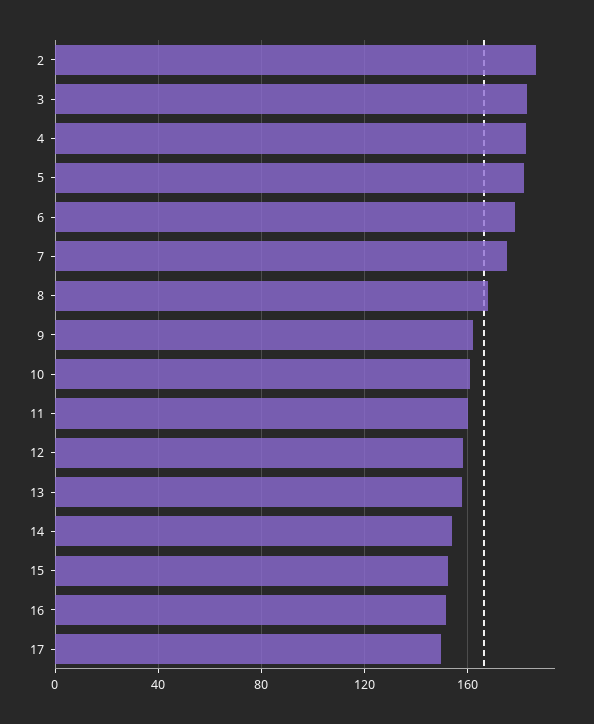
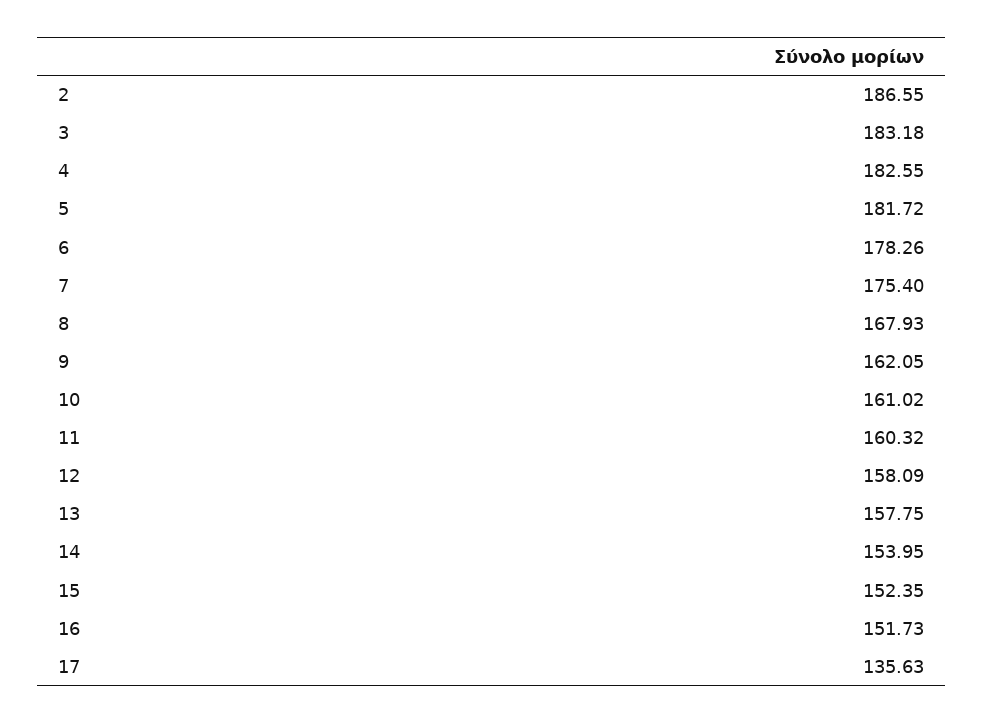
17: 150 -> 135.63

